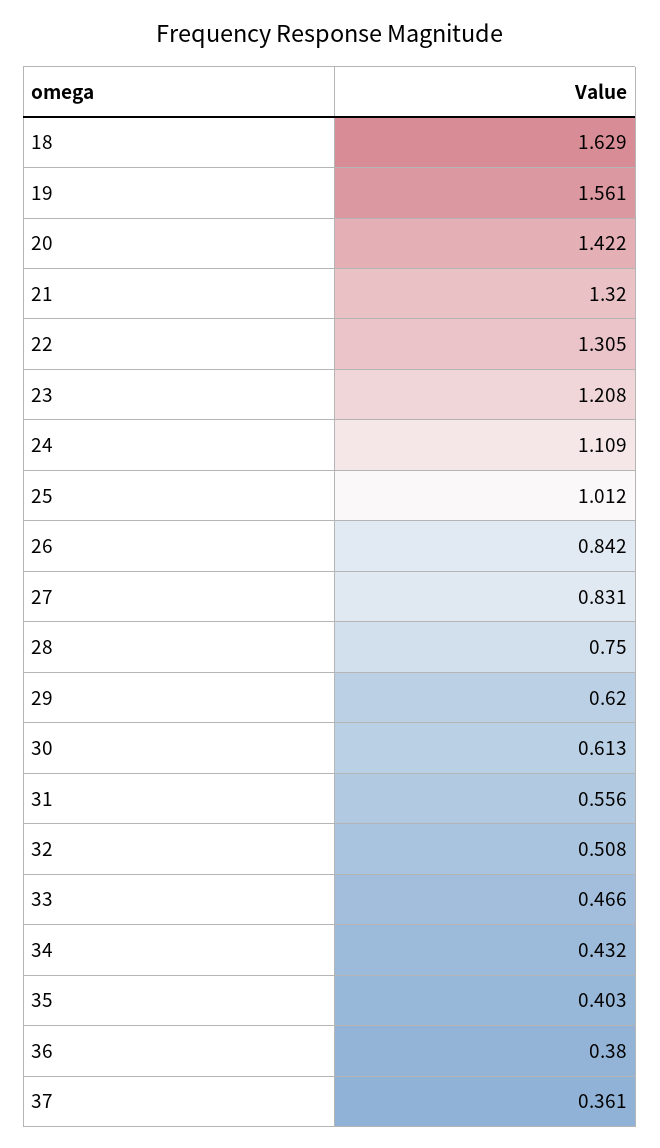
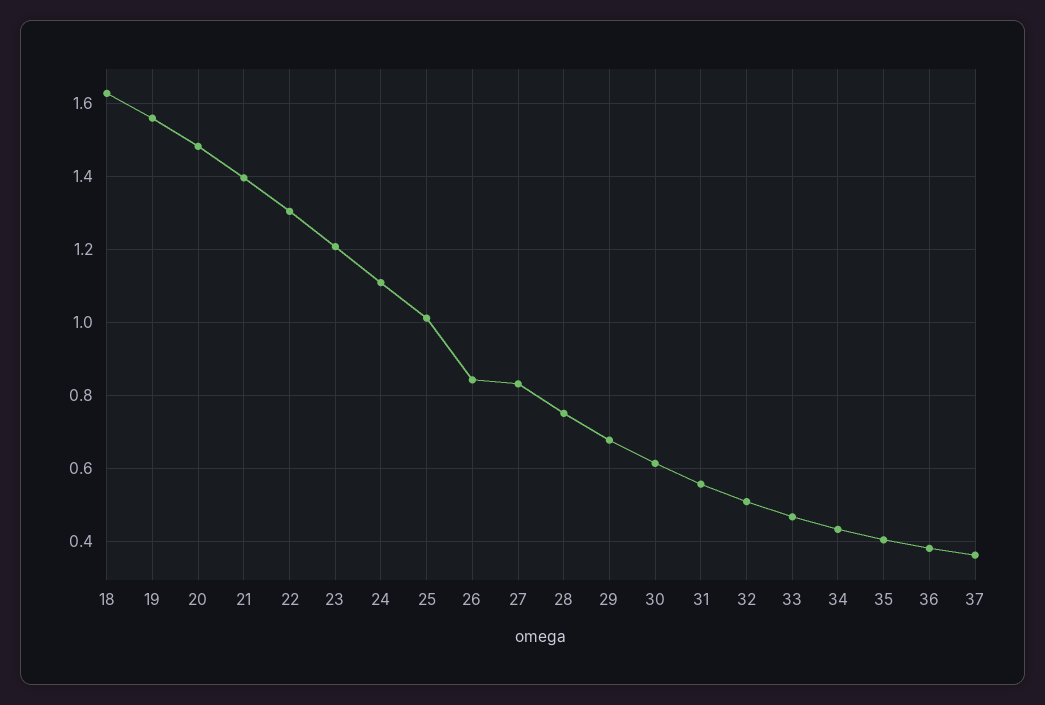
20: 1.422 -> 1.48
21: 1.32 -> 1.4
29: 0.62 -> 0.68

